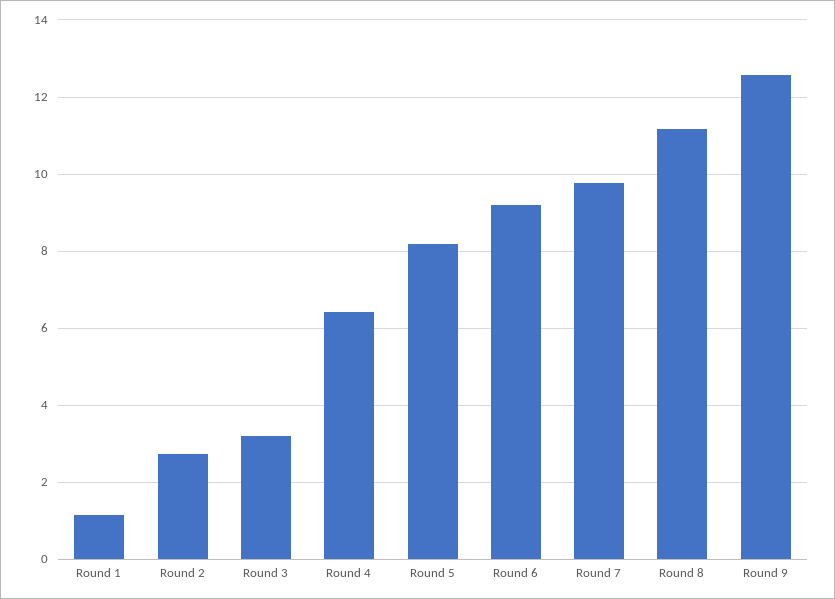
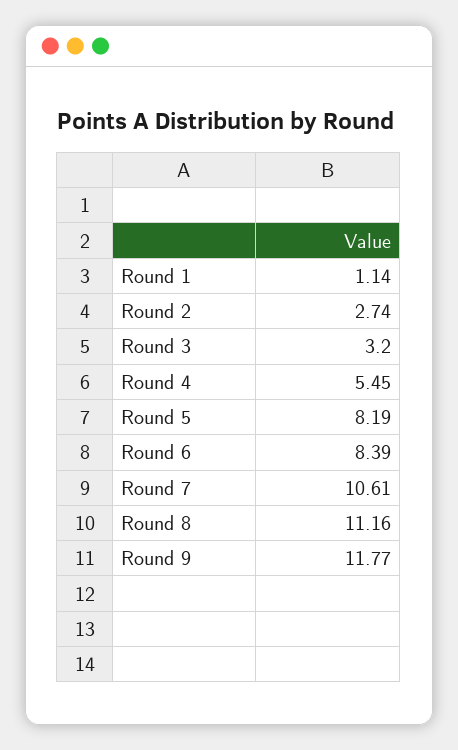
Round 4: 6.4 -> 5.45
Round 6: 9.2 -> 8.39
Round 7: 9.8 -> 10.61
Round 9: 12.6 -> 11.77

